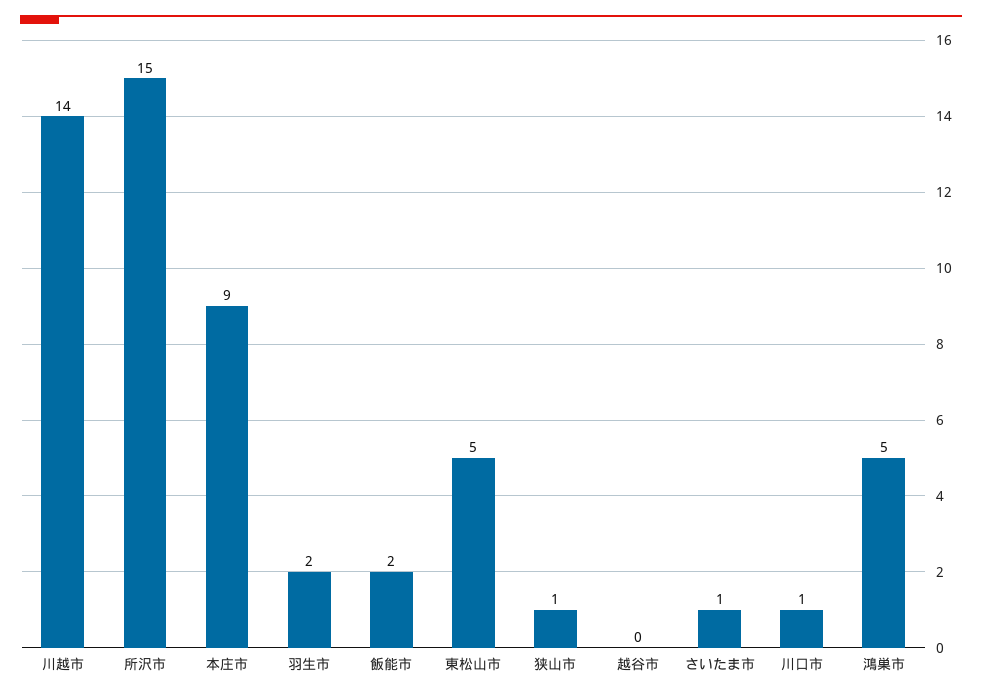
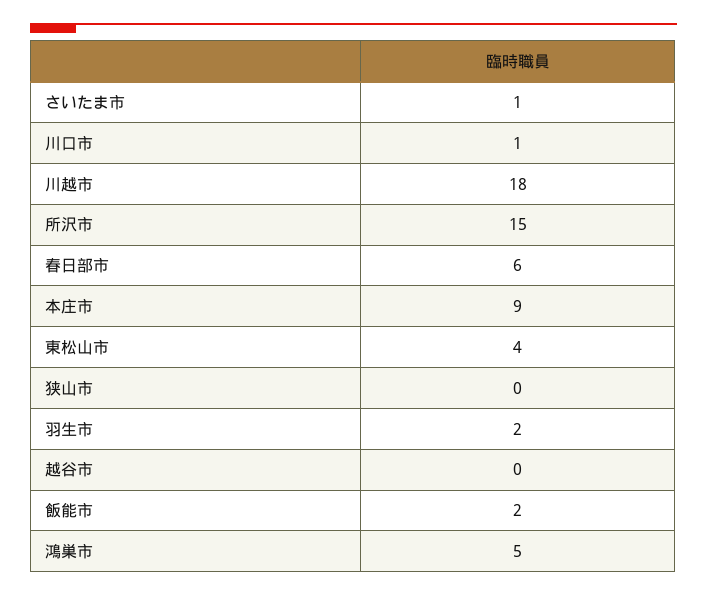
川越市: 14 -> 18
東松山市: 5 -> 4
狭山市: 1 -> 0
春日部市: none -> 6

